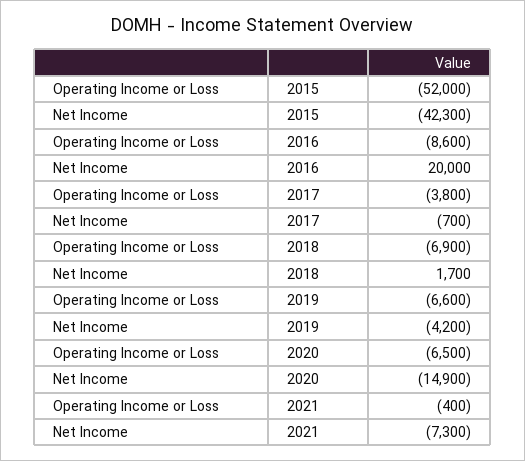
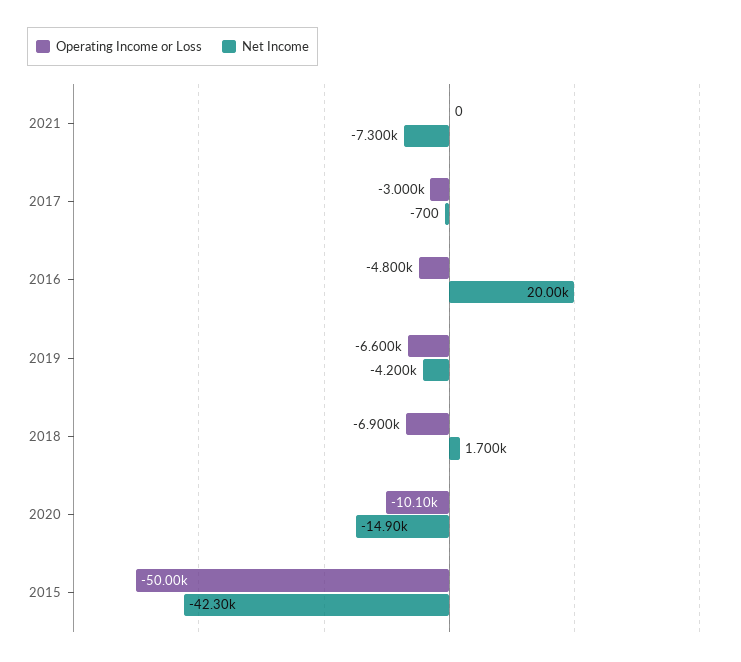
Operating Income or Loss, 2015: -52000 -> -50000
Operating Income or Loss, 2016: -8600 -> -4800
Operating Income or Loss, 2017: -3800 -> -3000
Operating Income or Loss, 2020: -6500 -> -10100
Operating Income or Loss, 2021: -400 -> 0

